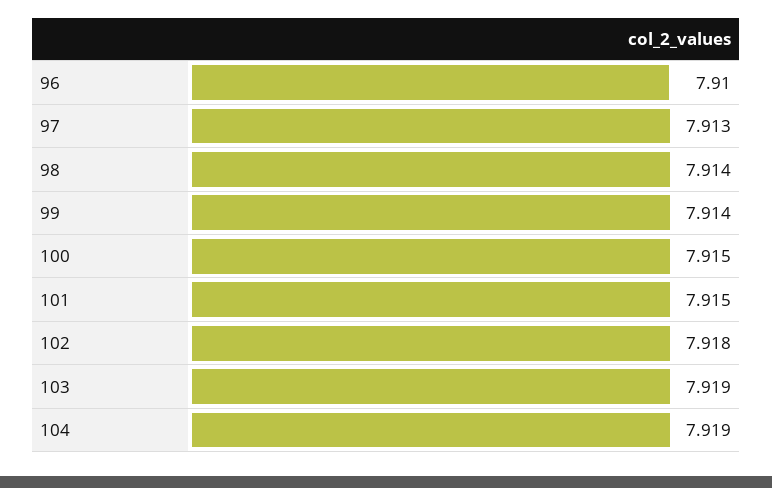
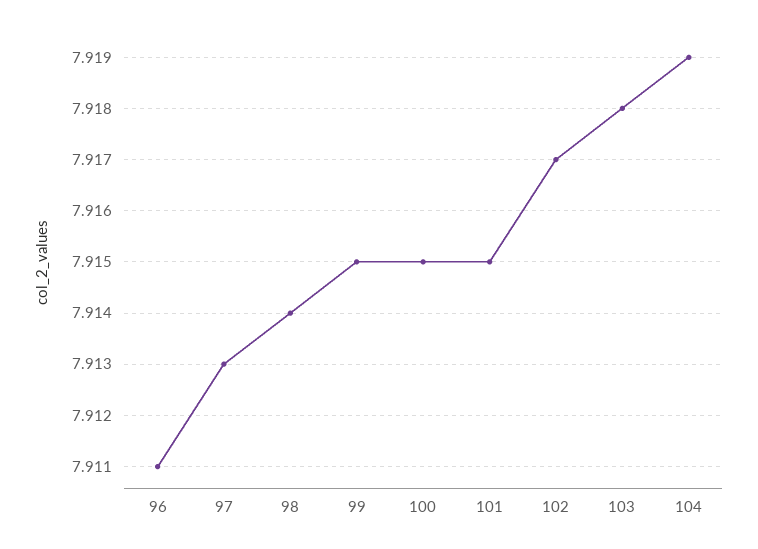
96: 7.91 -> 7.911
99: 7.914 -> 7.915
102: 7.918 -> 7.917
103: 7.919 -> 7.918

